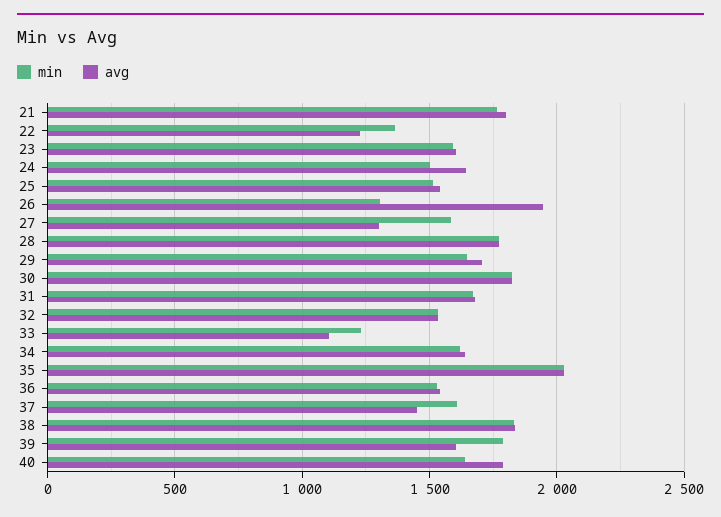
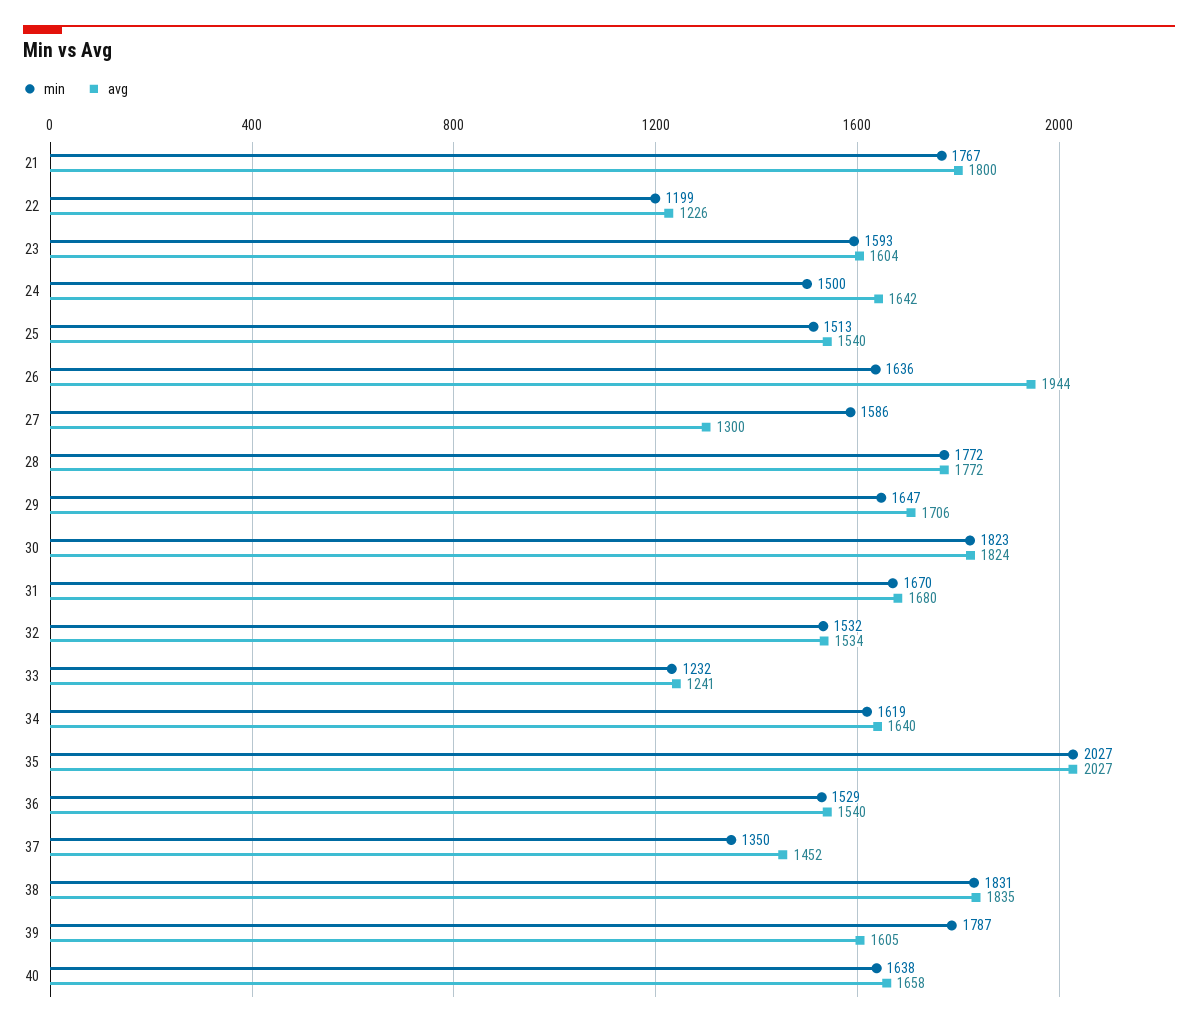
min, 22: 1350 -> 1199
min, 26: 1300 -> 1636
avg, 33: 1100 -> 1241
min, 37: 1600 -> 1350
avg, 40: 1800 -> 1658

